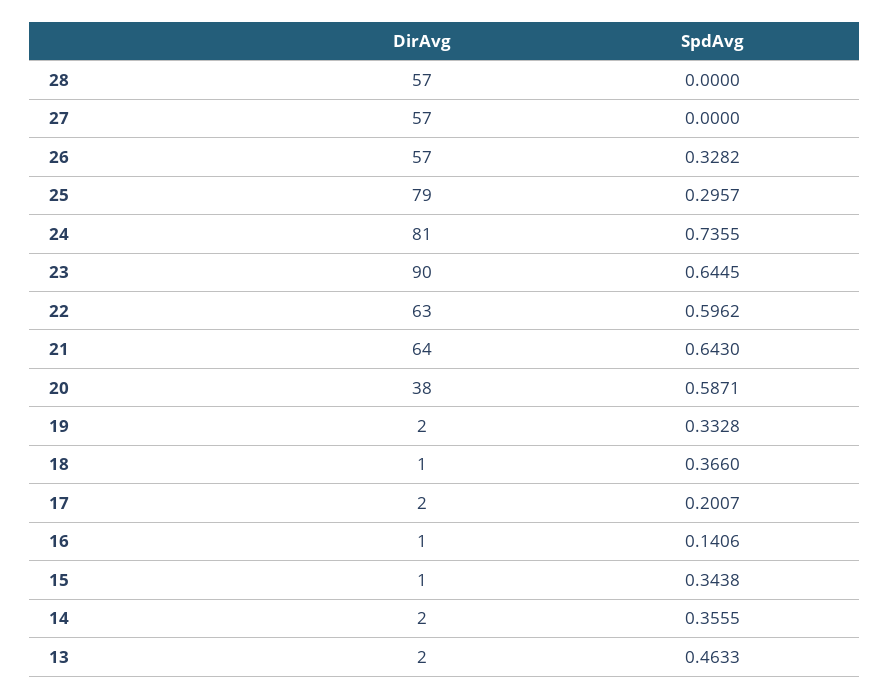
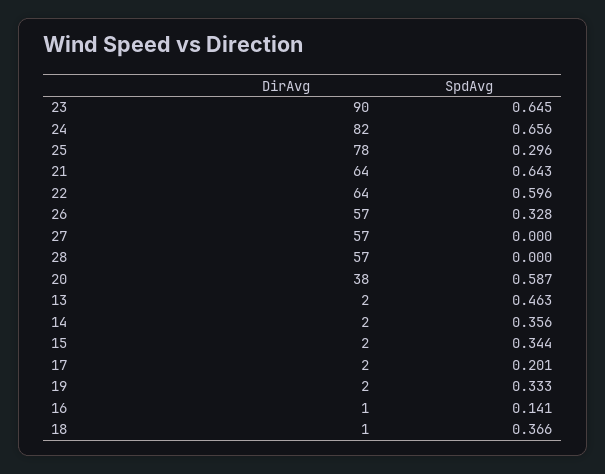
DirAvg, 25: 79 -> 78
DirAvg, 24: 81 -> 82
SpdAvg, 24: 0.7355 -> 0.656
DirAvg, 22: 63 -> 64
DirAvg, 15: 1 -> 2

